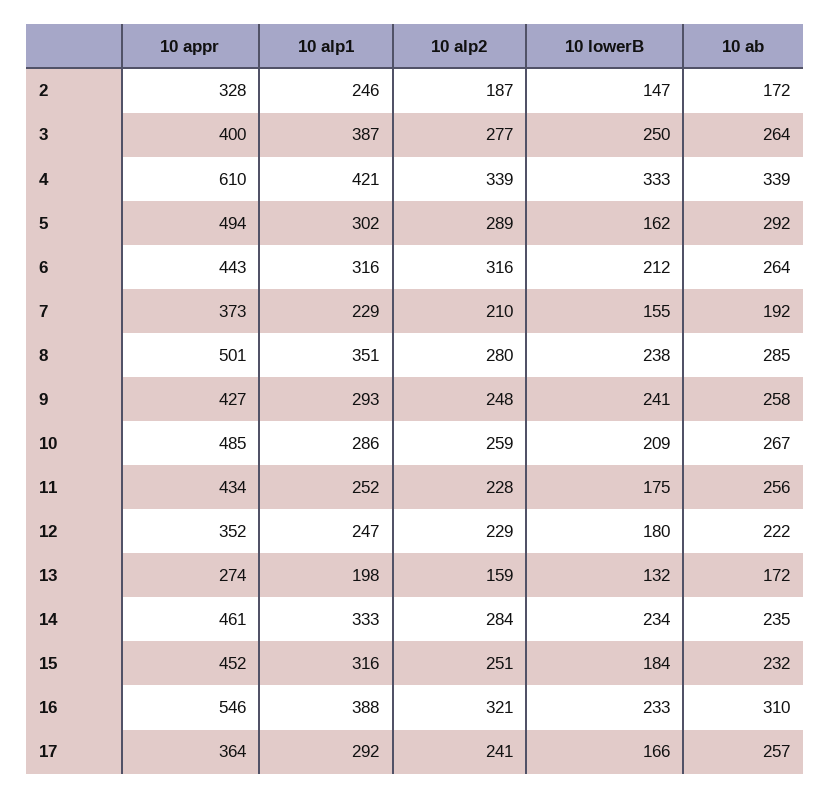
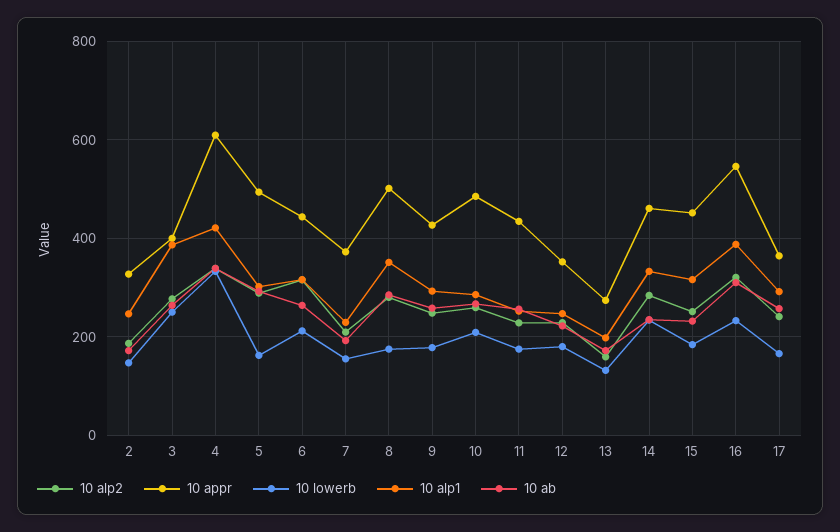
10 lowerB, 8: 238 -> 180
10 lowerB, 9: 241 -> 180

